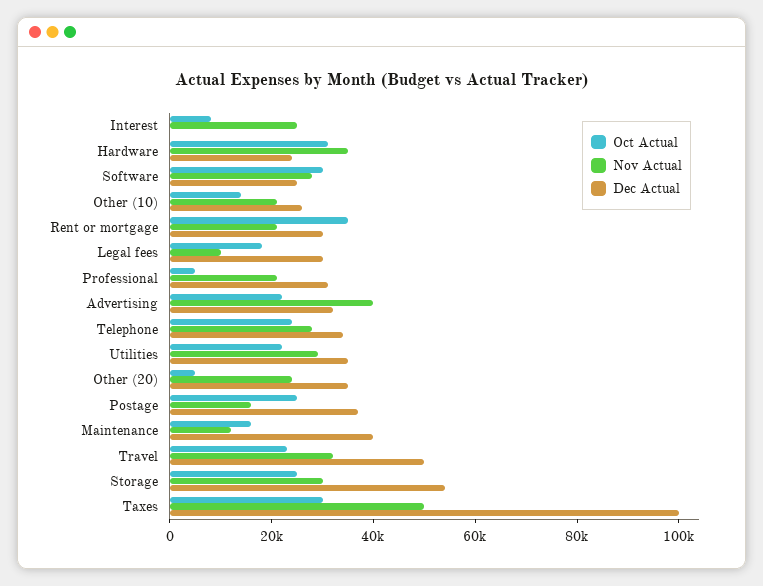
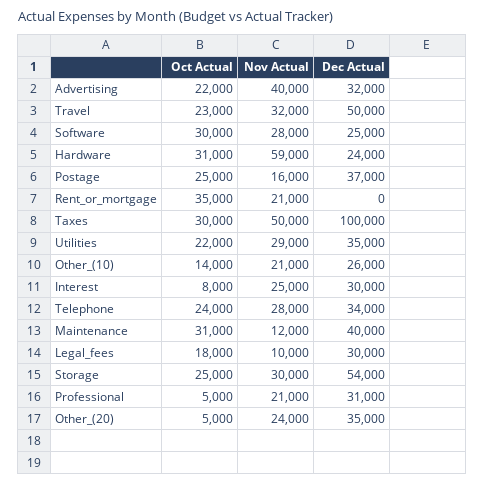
Dec Actual, Interest: 0 -> 30000
Nov Actual, Hardware: 35000 -> 59000
Dec Actual, Rent or mortgage: 30000 -> 0
Oct Actual, Maintenance: 15000 -> 31000

